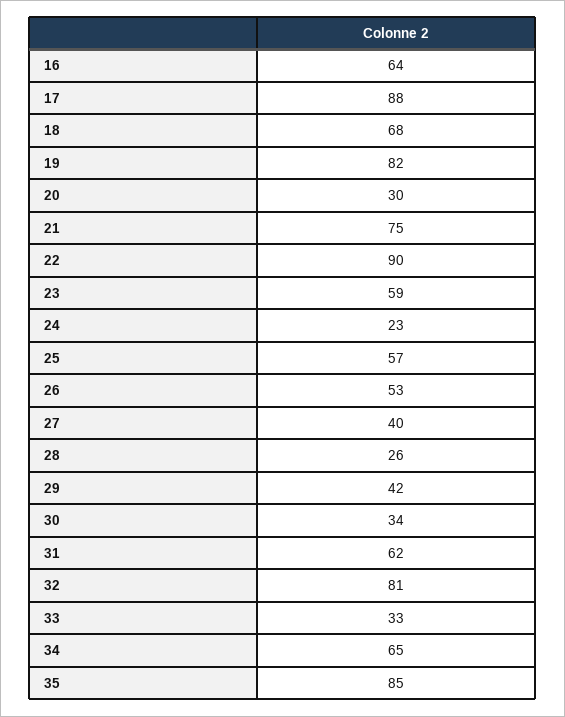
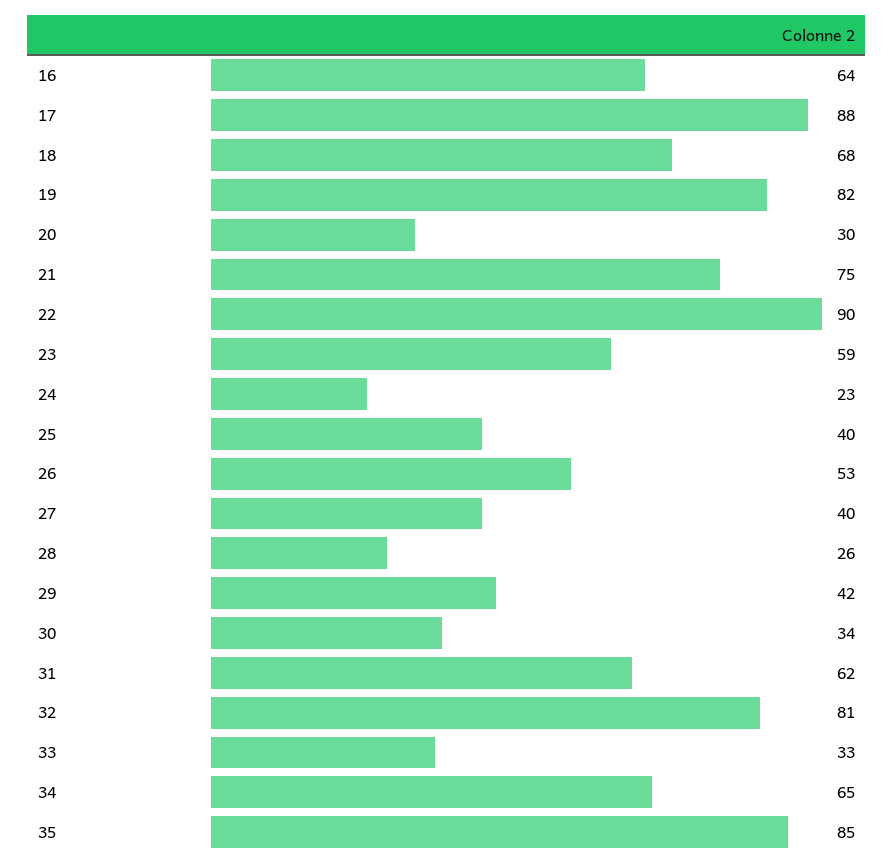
25: 57 -> 40

